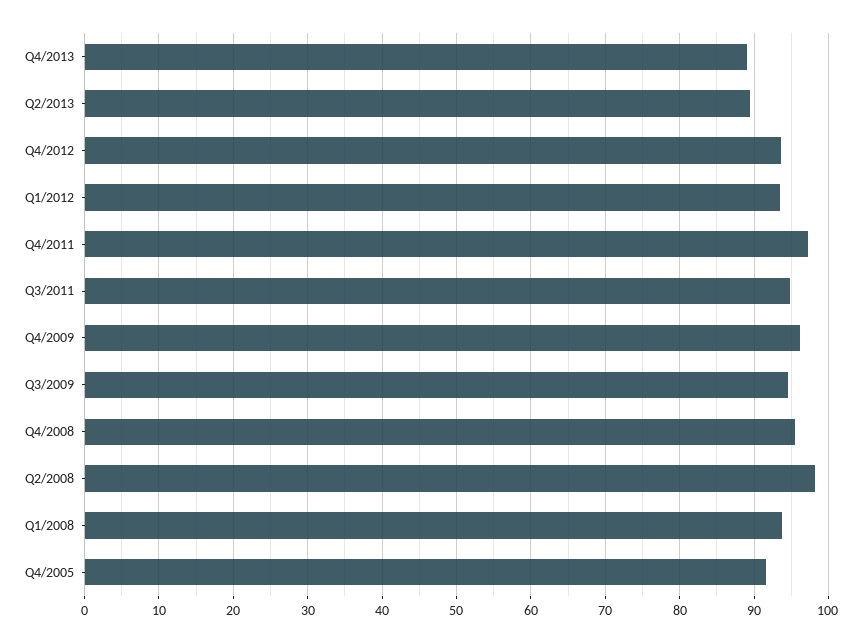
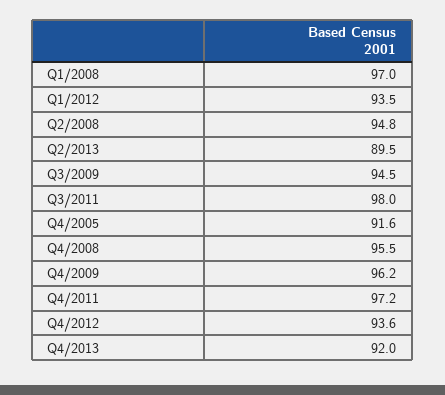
Q4/2013: 89 -> 92
Q3/2011: 95 -> 98
Q2/2008: 98 -> 94.8
Q1/2008: 94 -> 97

